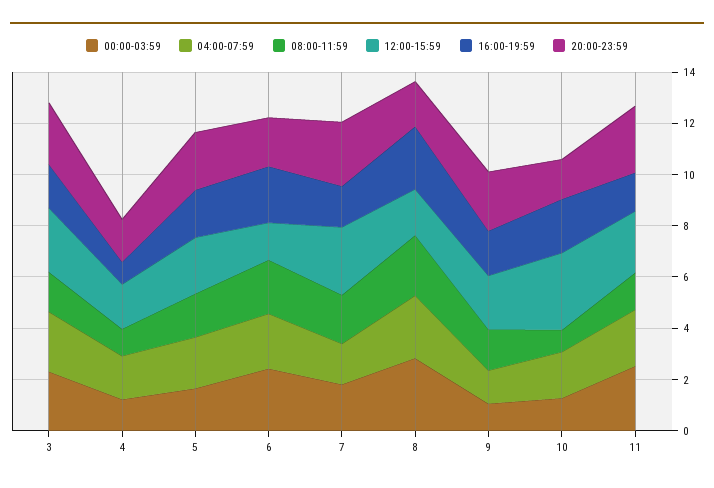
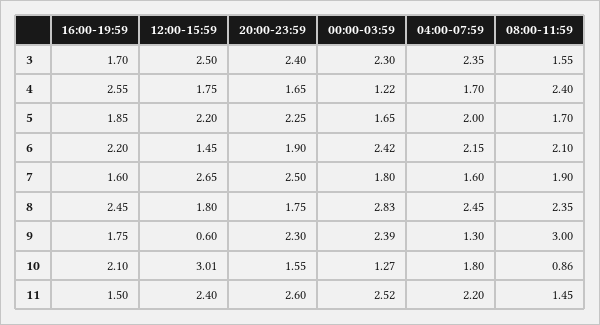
08:00-11:59, 4: 1 -> 2.4
16:00-19:59, 4: 1 -> 2.55
00:00-03:59, 9: 1 -> 2.39
08:00-11:59, 9: 1.5 -> 3
12:00-15:59, 9: 2 -> 0.6

